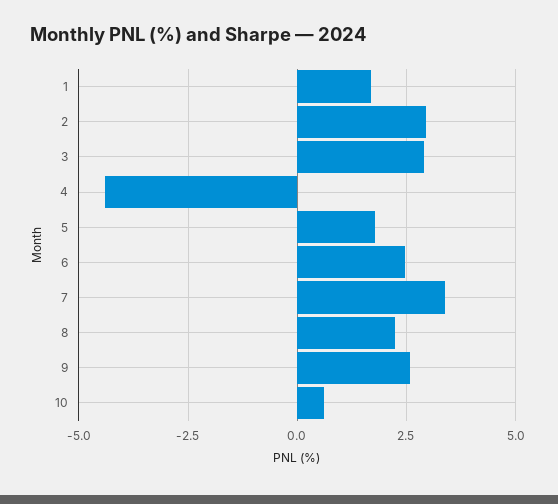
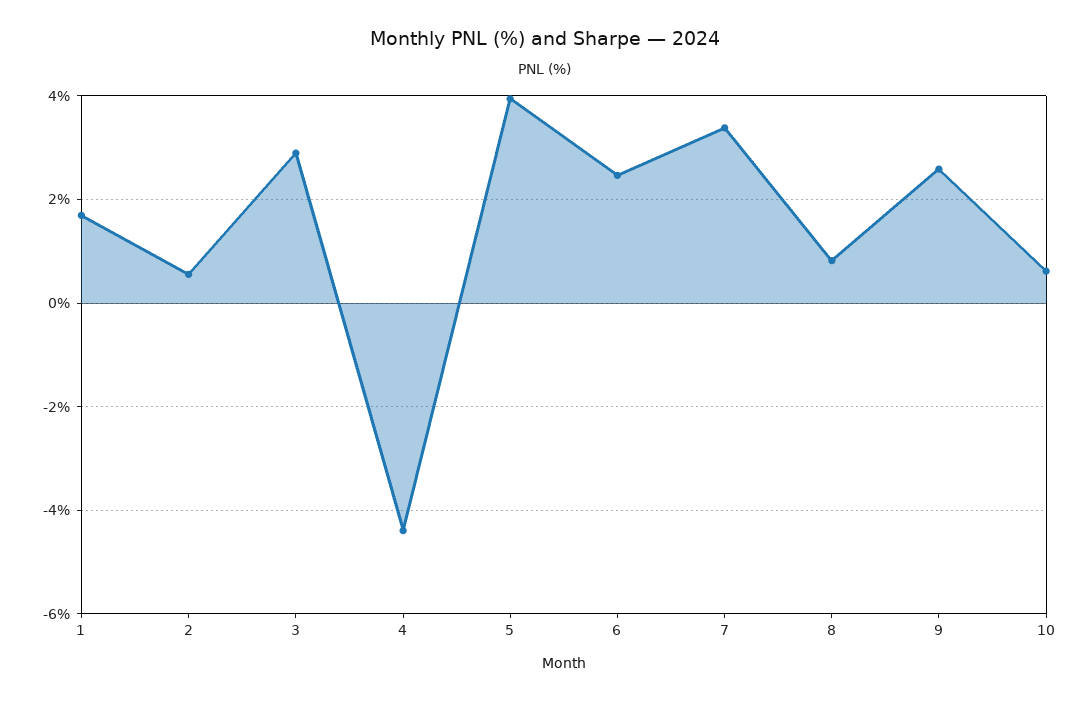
2: 3 -> 0.6
5: 1.75 -> 4
8: 2.25 -> 0.8

